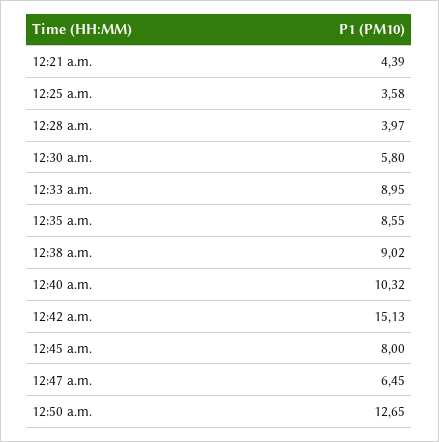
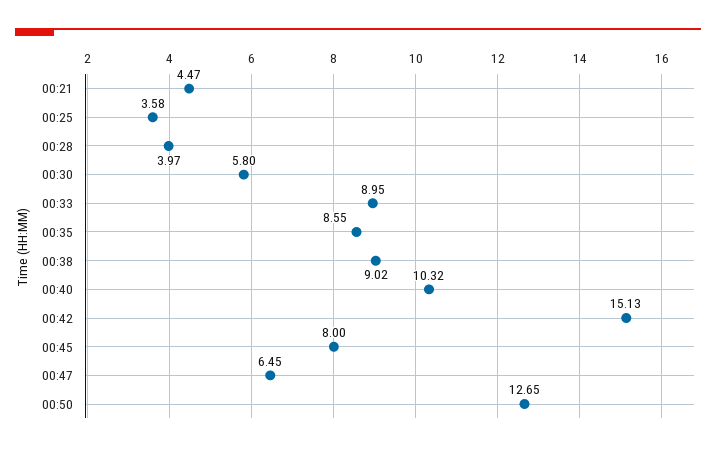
12:21 a.m.: 4.39 -> 4.47

